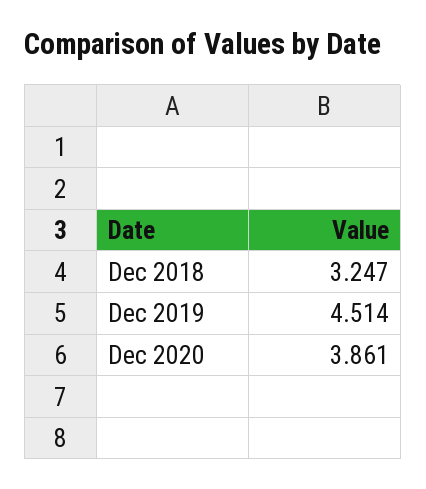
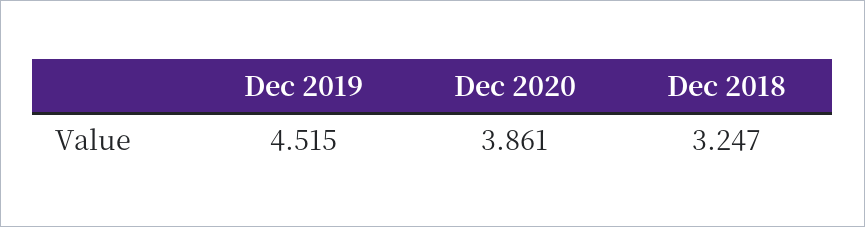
Dec 2019: 4.514 -> 4.515

